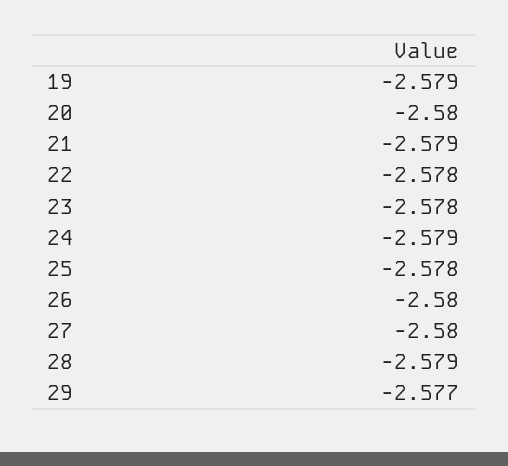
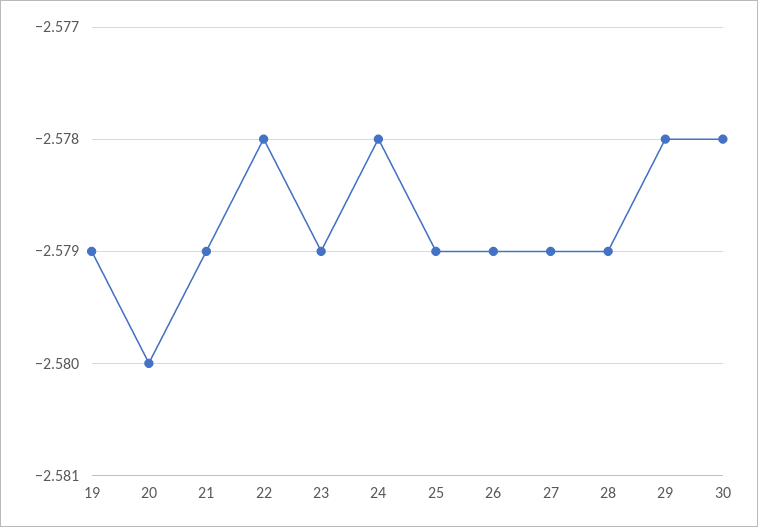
23: -2.578 -> -2.579
24: -2.579 -> -2.578
25: -2.578 -> -2.579
26: -2.58 -> -2.579
27: -2.58 -> -2.579
29: -2.577 -> -2.578
30: none -> -2.578

